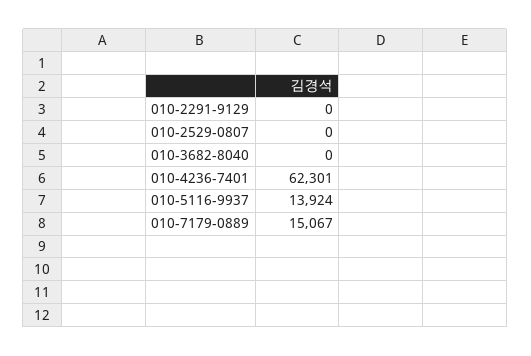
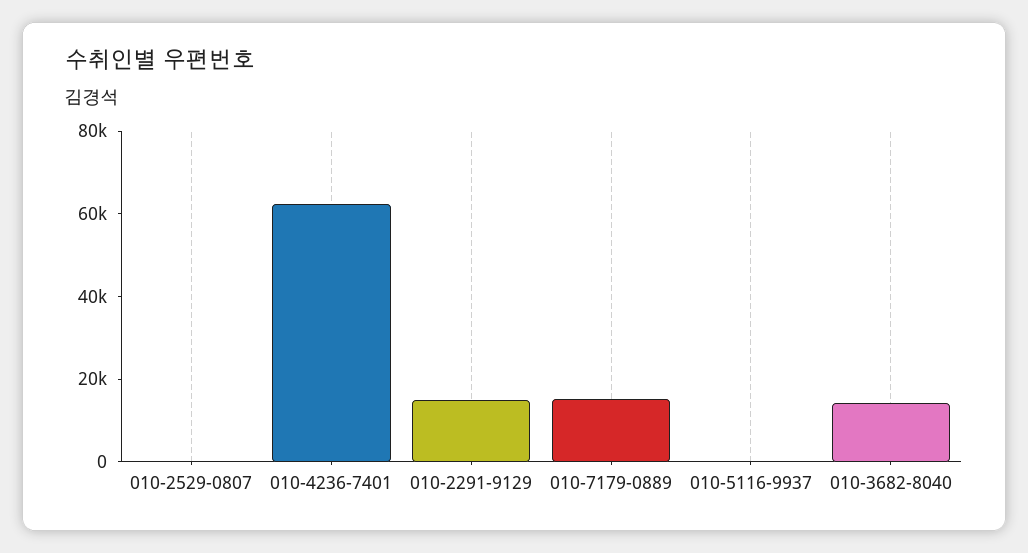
010-2291-9129: 0 -> 15000
010-3682-8040: 0 -> 15000
010-5116-9937: 13924 -> 0

